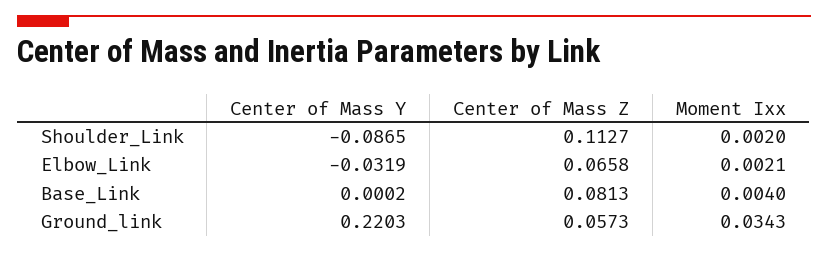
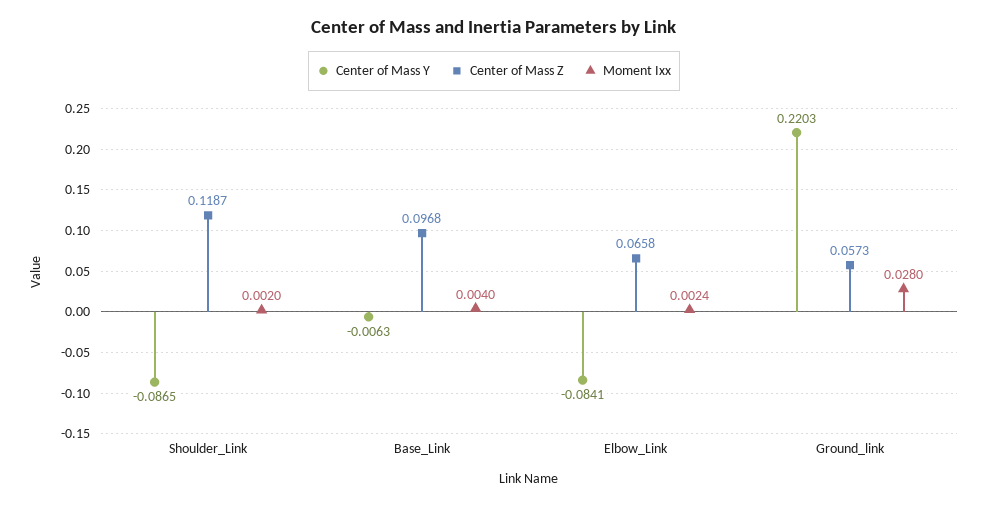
Center of Mass Z, Shoulder_Link: 0.1127 -> 0.1187
Center of Mass Y, Elbow_Link: -0.0319 -> -0.0841
Moment Ixx, Elbow_Link: 0.0021 -> 0.0024
Center of Mass Y, Base_Link: 0.0002 -> -0.0063
Center of Mass Z, Base_Link: 0.0813 -> 0.0968
Moment Ixx, Ground_link: 0.0343 -> 0.028

